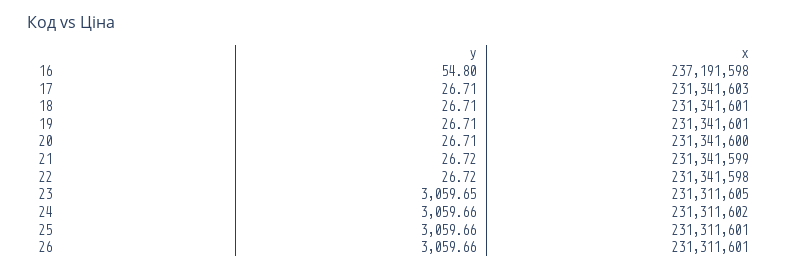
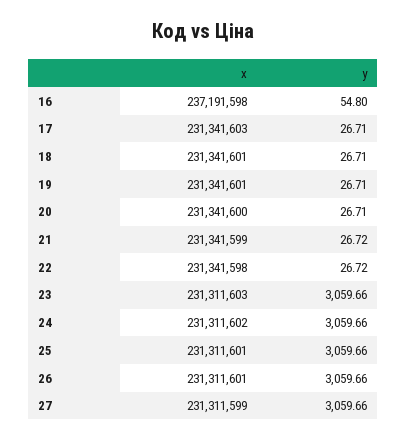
y, 23: 3059.65 -> 3059.66
x, 23: 231311605 -> 231311603
x, 27: none -> 231311599
y, 27: none -> 3059.66

